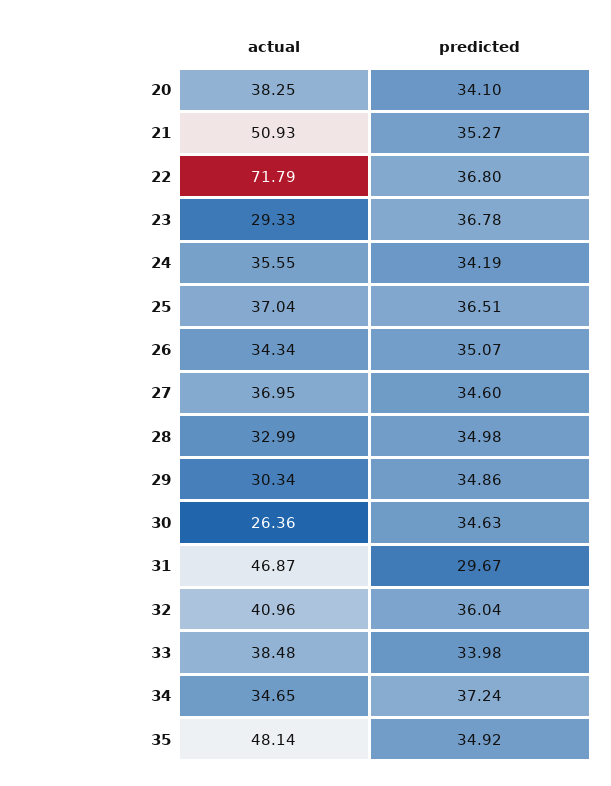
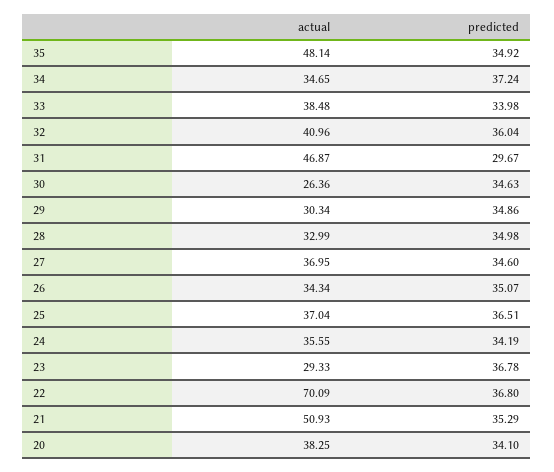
predicted, 21: 35.27 -> 35.29
actual, 22: 71.79 -> 70.09

